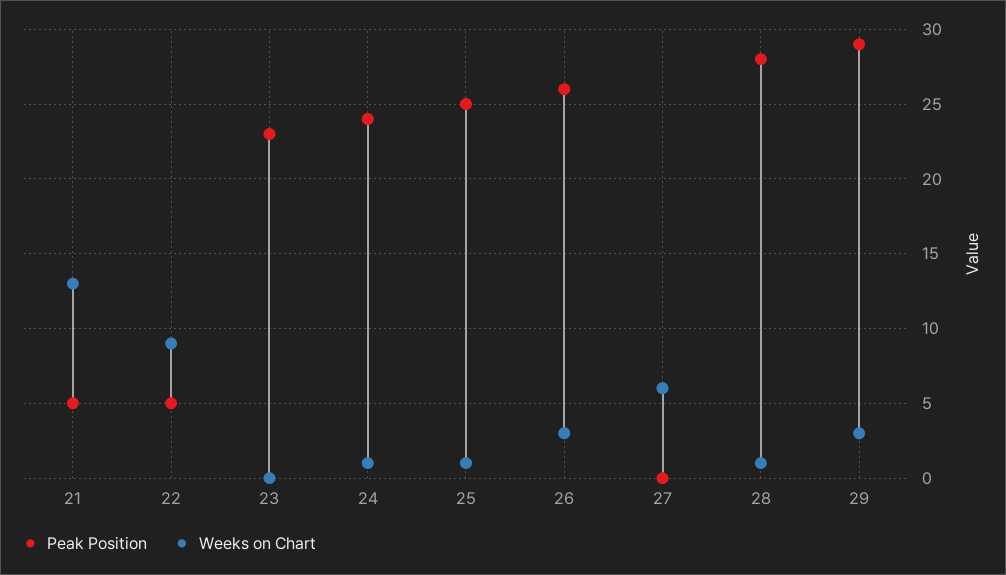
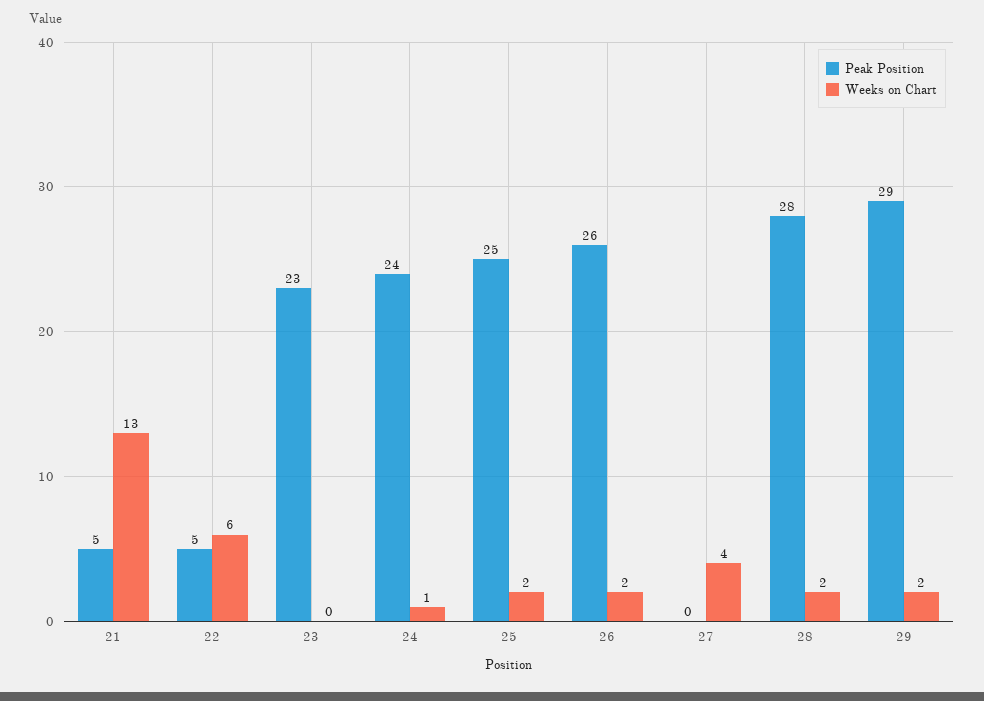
Weeks on Chart, 22: 9 -> 6
Weeks on Chart, 25: 1 -> 2
Weeks on Chart, 26: 3 -> 2
Weeks on Chart, 27: 6 -> 4
Weeks on Chart, 28: 1 -> 2
Weeks on Chart, 29: 3 -> 2

